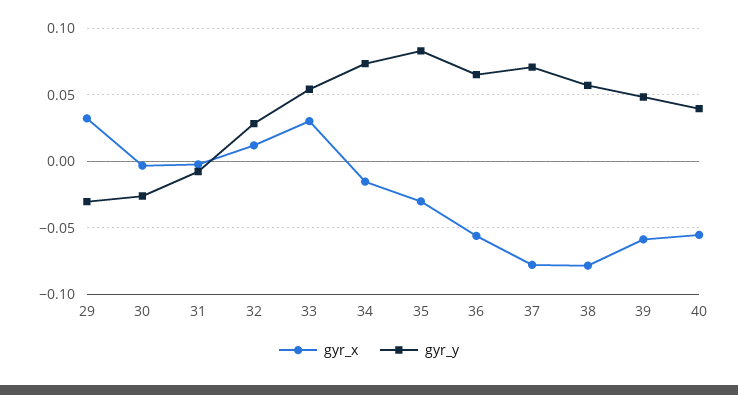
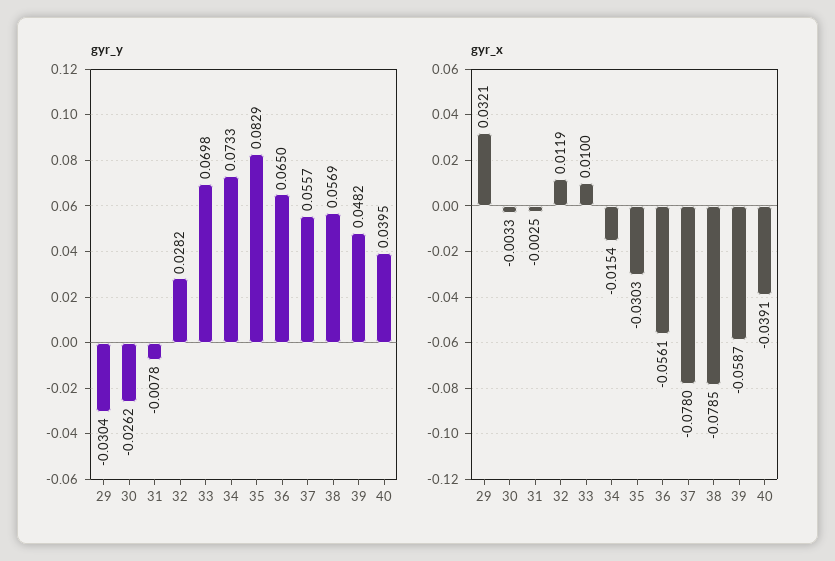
gyr_x, 33: 0.03 -> 0.01
gyr_y, 33: 0.055 -> 0.0698
gyr_y, 37: 0.07 -> 0.0557
gyr_x, 40: -0.055 -> -0.0391

